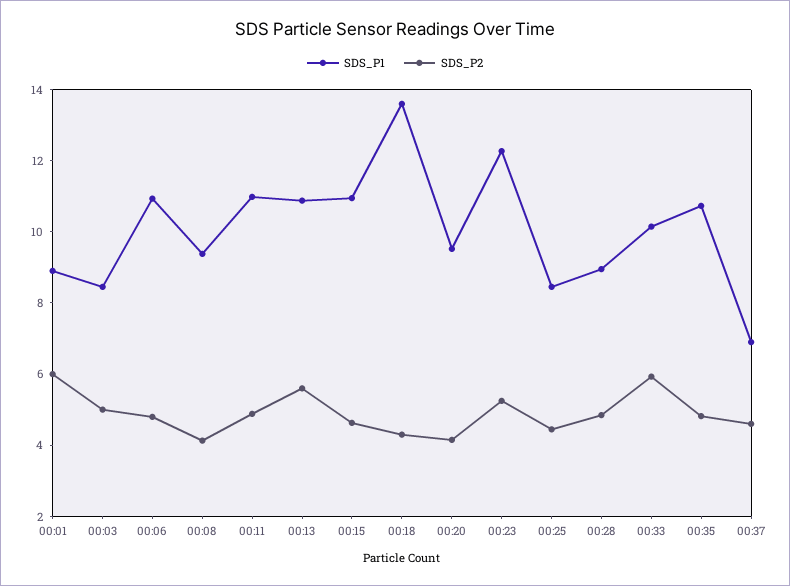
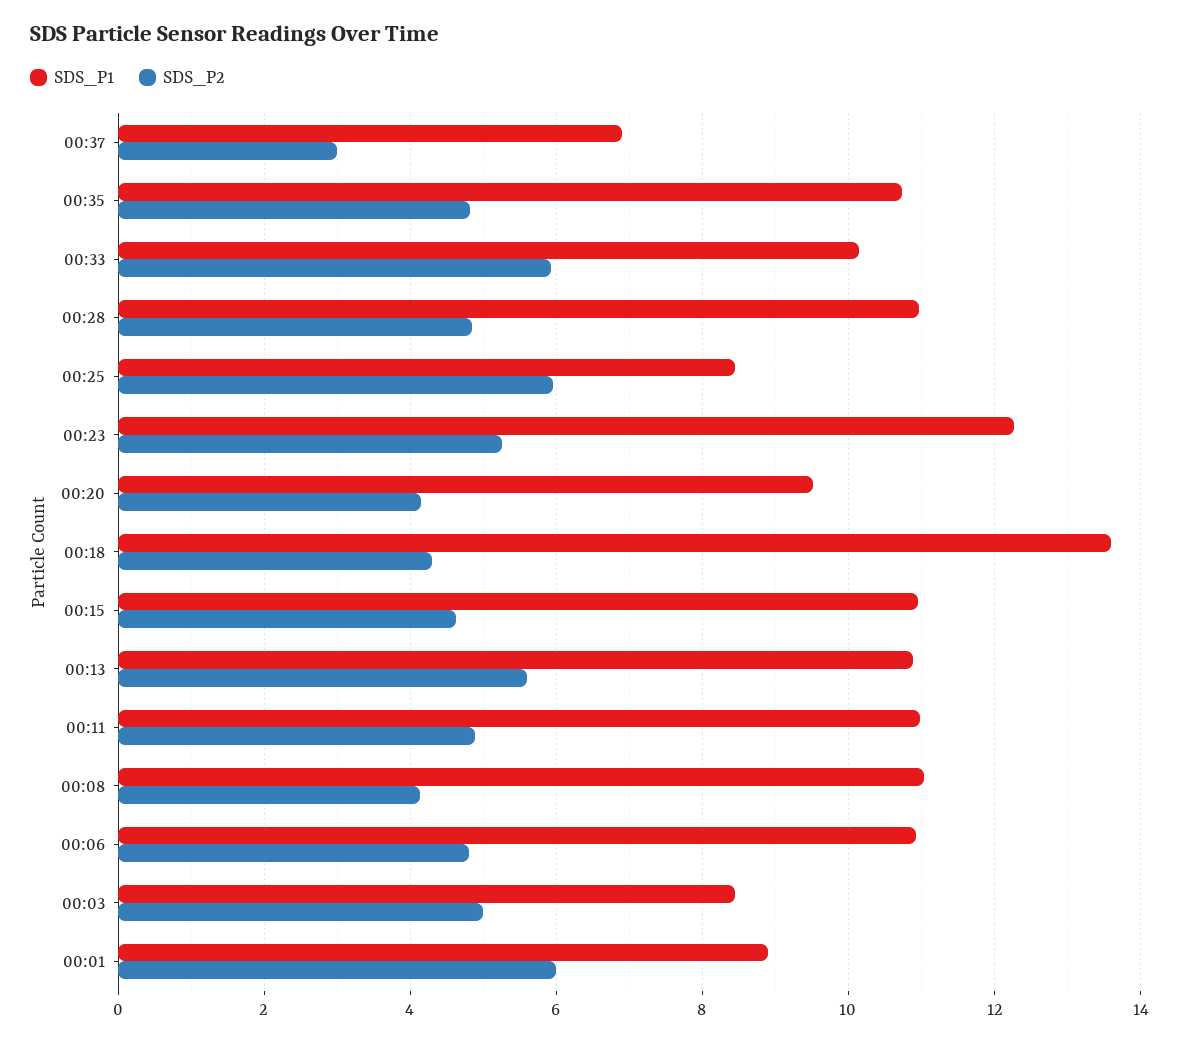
SDS_P1, 00:08: 9.5 -> 11
SDS_P2, 00:25: 4.5 -> 6
SDS_P1, 00:28: 9 -> 11
SDS_P2, 00:37: 4.5 -> 3

